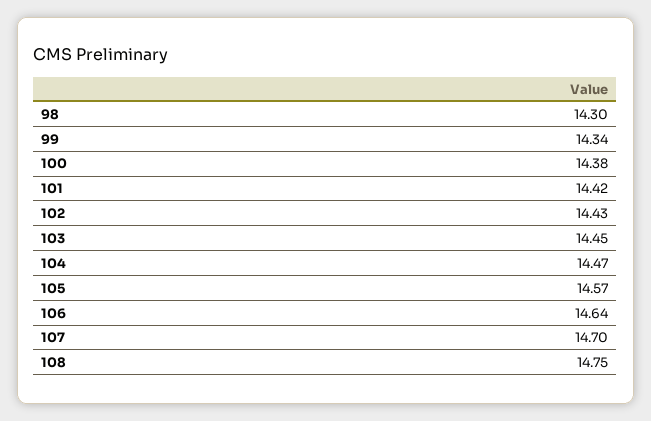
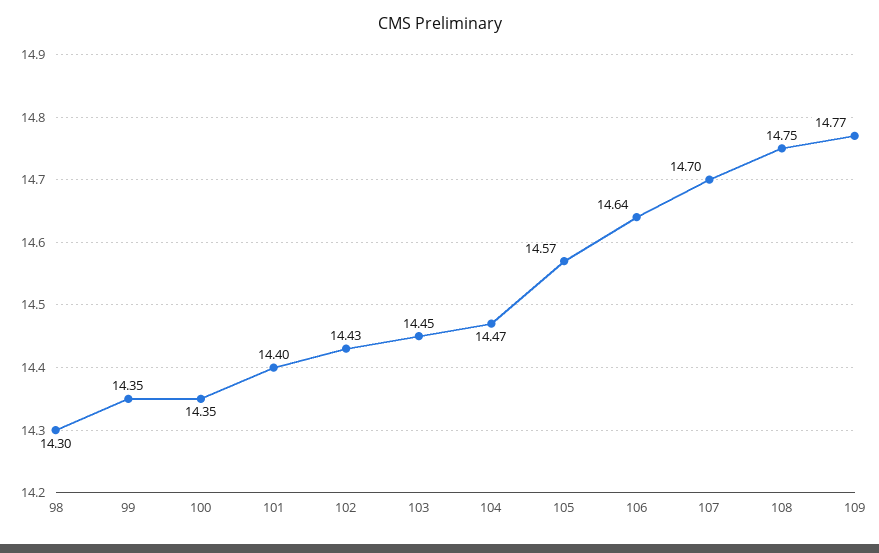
99: 14.34 -> 14.35
100: 14.38 -> 14.35
101: 14.42 -> 14.4
109: none -> 14.77

